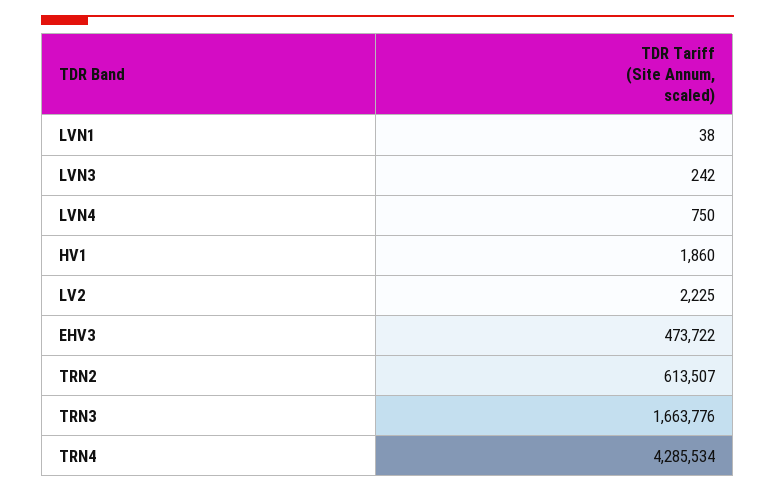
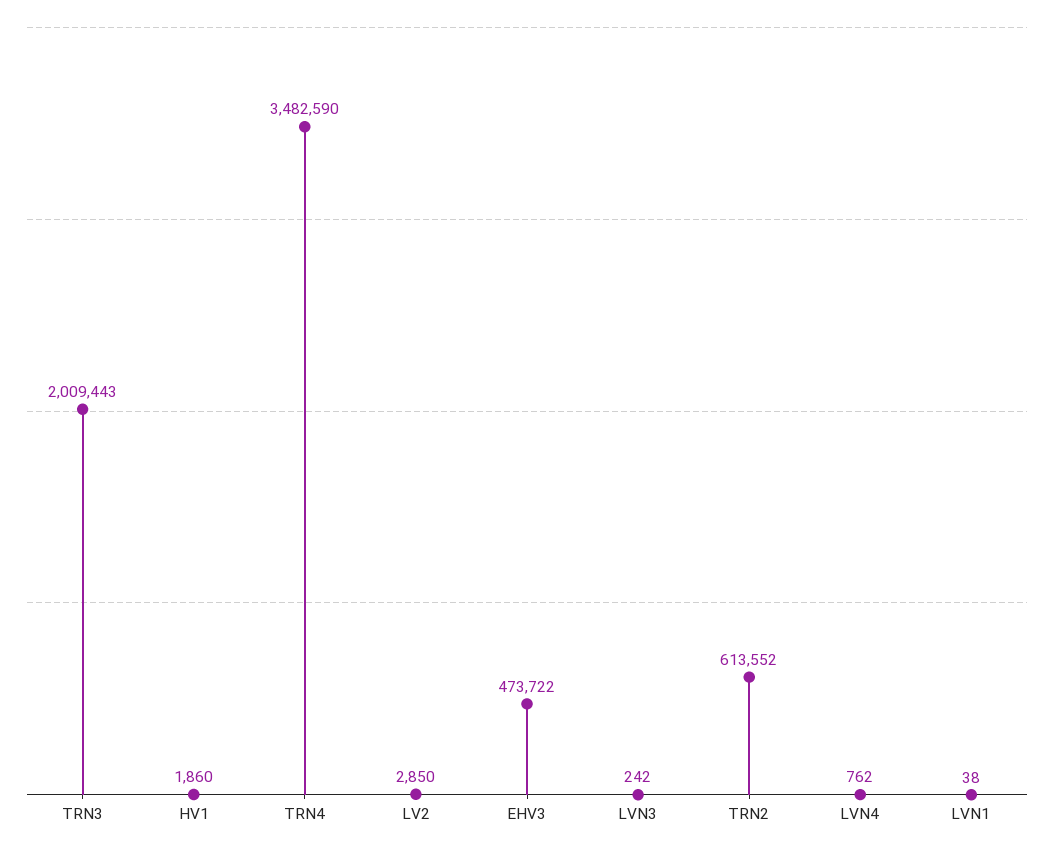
LVN4: 750 -> 762
LV2: 2225 -> 2850
TRN2: 613507 -> 613552
TRN3: 1663776 -> 2009443
TRN4: 4285534 -> 3482590

